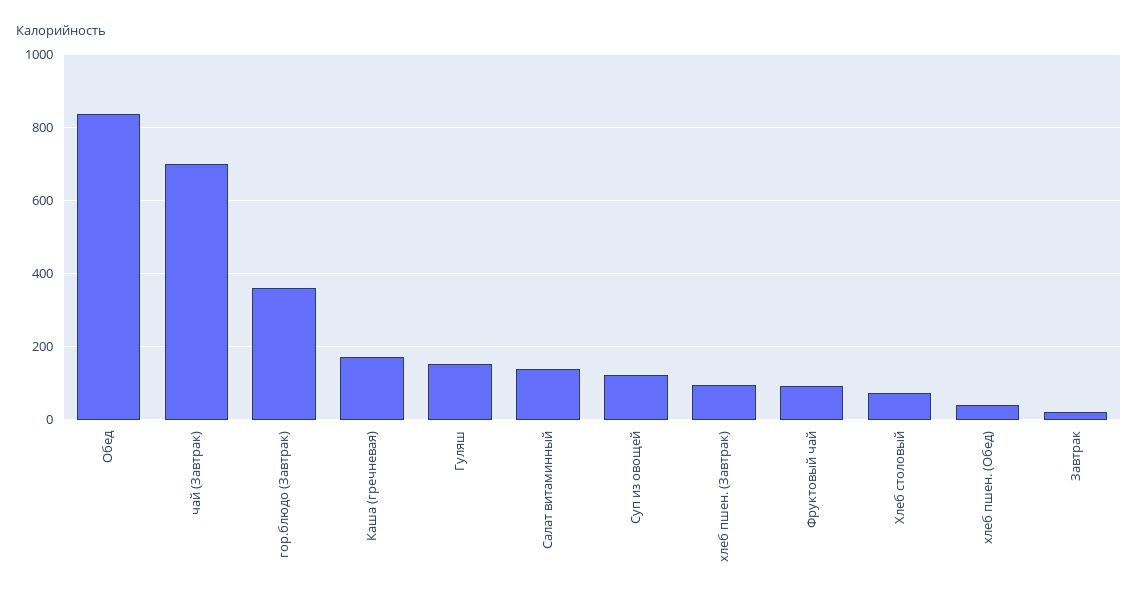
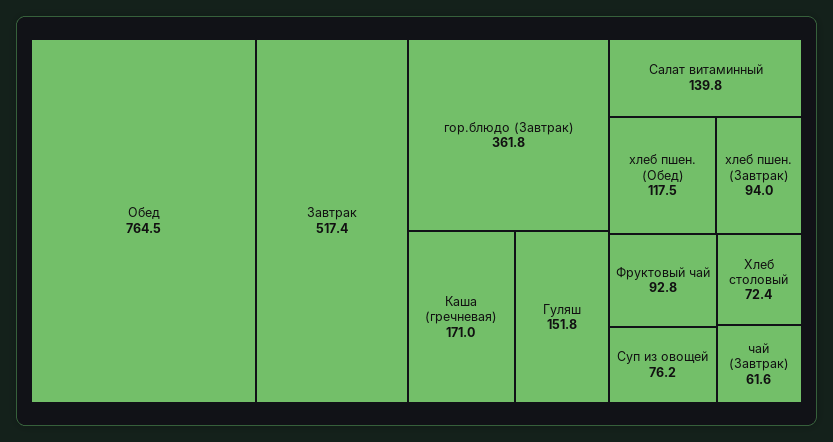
Обед: 840 -> 764.5
чай (Завтрак): 700 -> 61.6
Суп из овощей: 120 -> 76.2
хлеб пшен. (Обед): 40 -> 117.5
Завтрак: 20 -> 517.4

